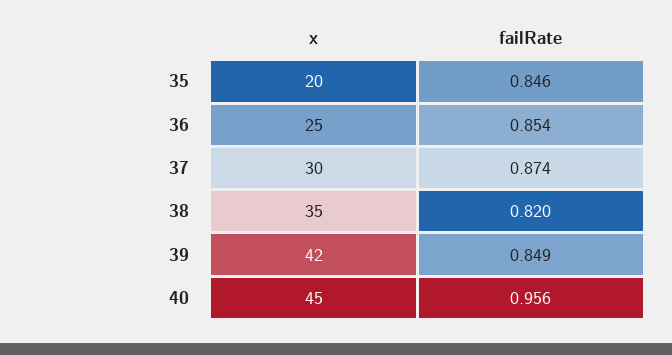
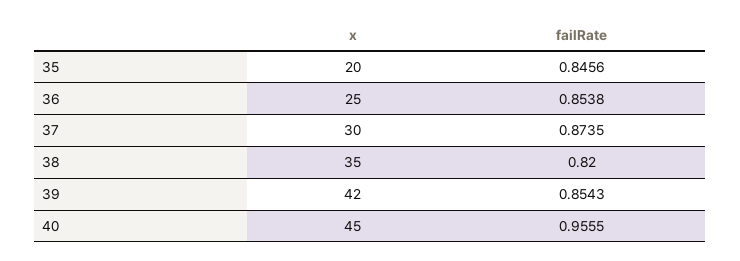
failRate, 39: 0.849 -> 0.8543

